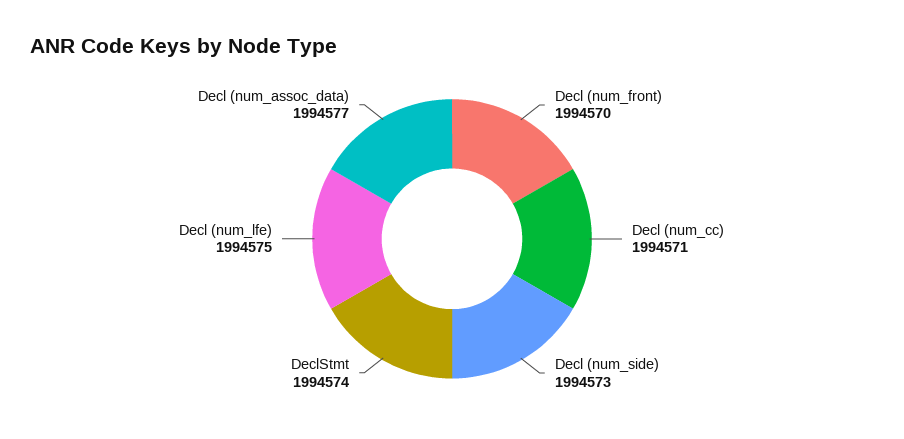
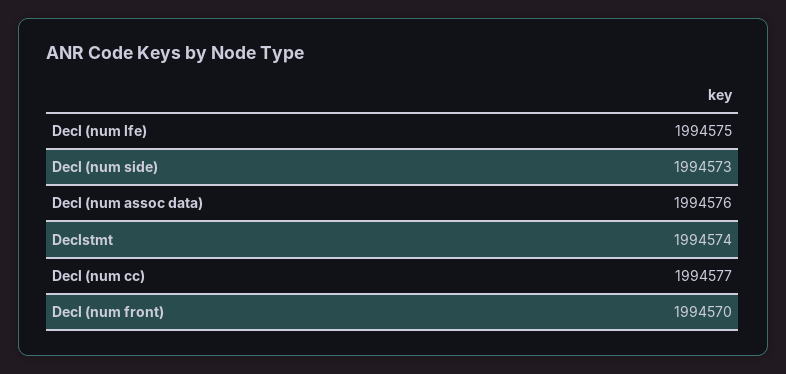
Decl (num_cc): 1994571 -> 1994577
Decl (num_assoc_data): 1994577 -> 1994576

